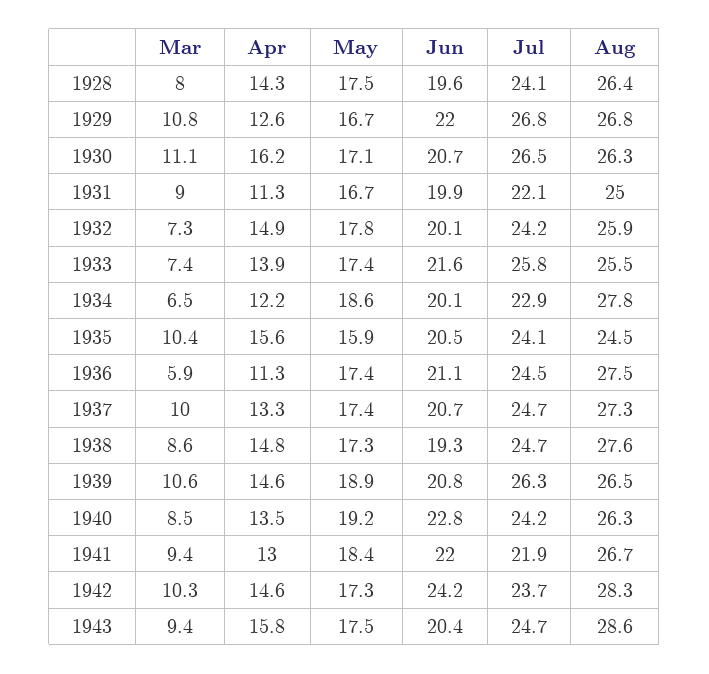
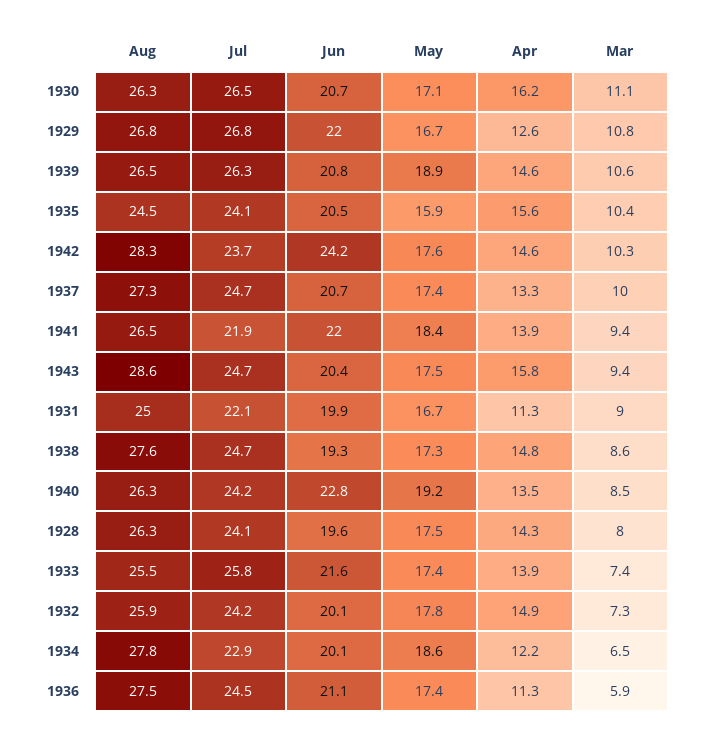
Aug, 1928: 26.4 -> 26.3
Apr, 1941: 13 -> 13.9
Aug, 1941: 26.7 -> 26.5
May, 1942: 17.3 -> 17.6

